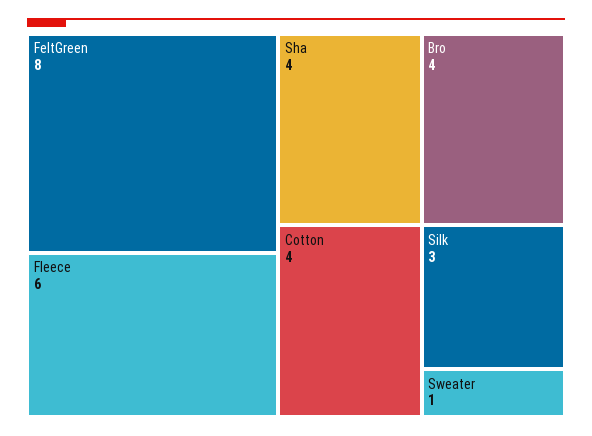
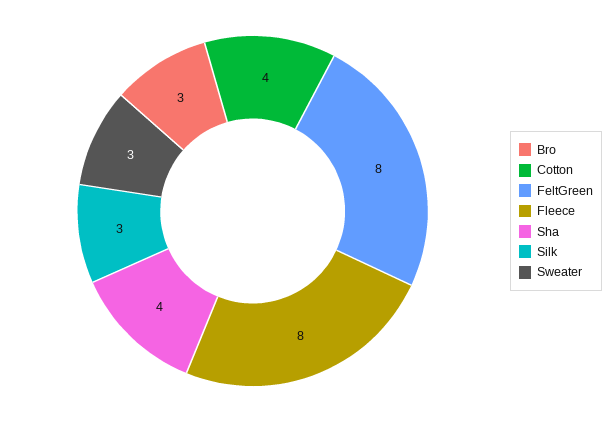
Fleece: 6 -> 8
Bro: 4 -> 3
Sweater: 1 -> 3

